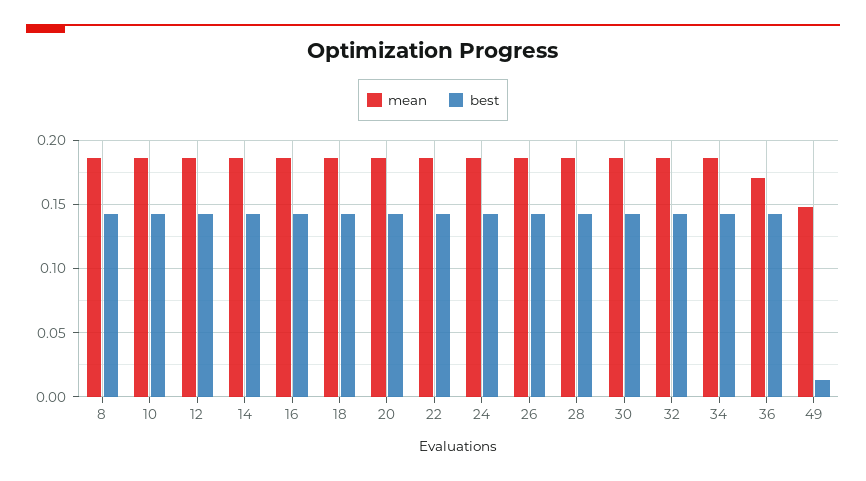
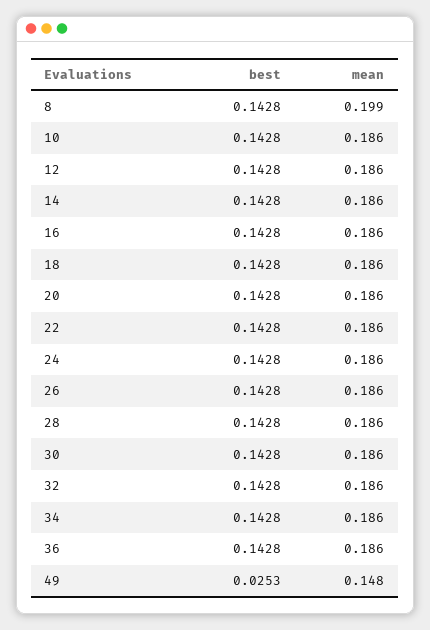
mean, 8: 0.185 -> 0.199
mean, 36: 0.17 -> 0.186
best, 49: 0.015 -> 0.0253

